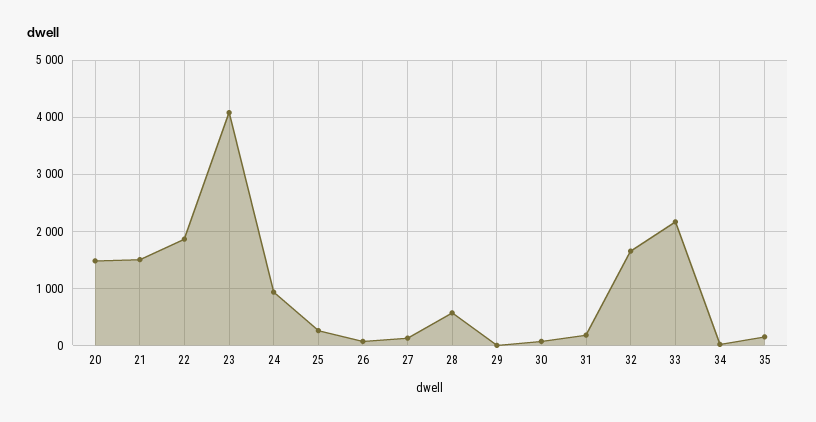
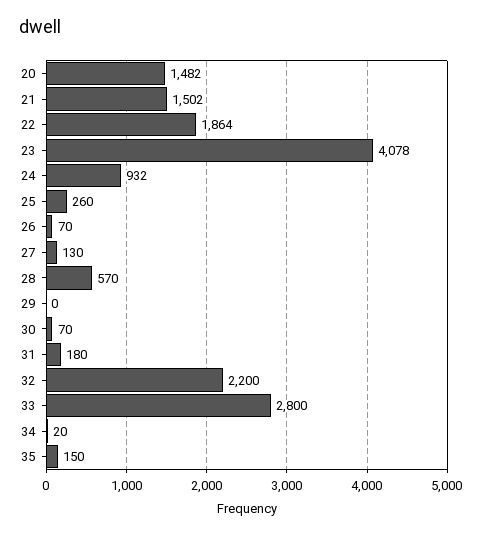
32: 1600 -> 2200
33: 2200 -> 2800

